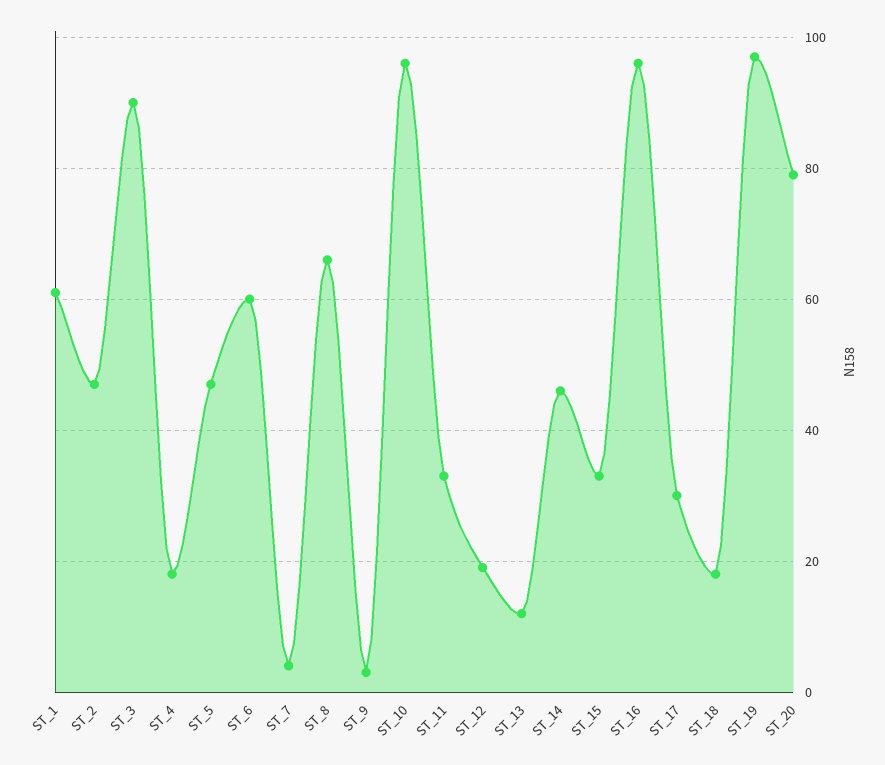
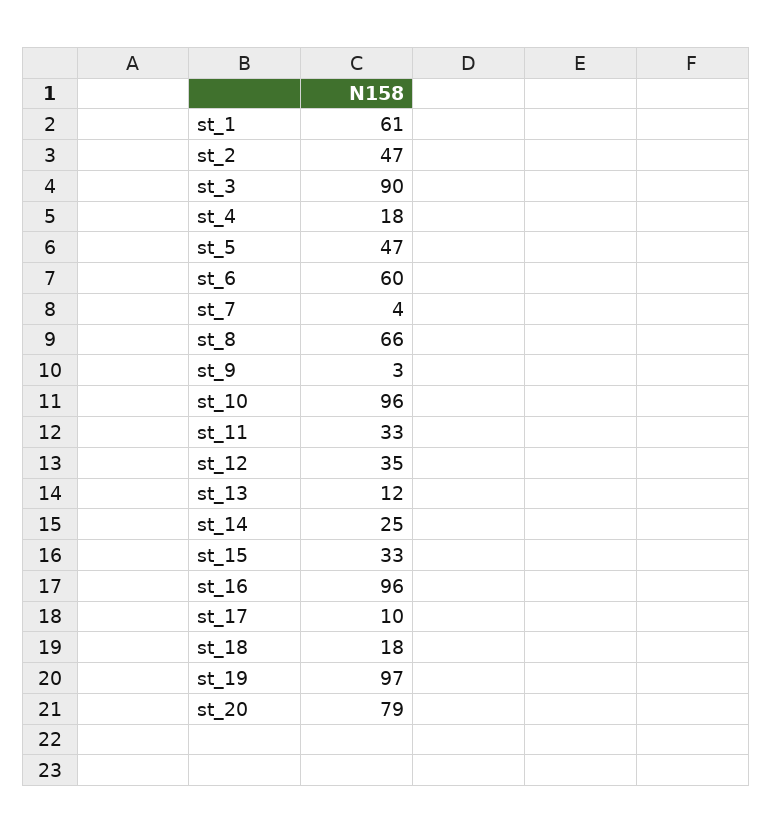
ST_12: 20 -> 35
ST_14: 45 -> 25
ST_17: 30 -> 10

